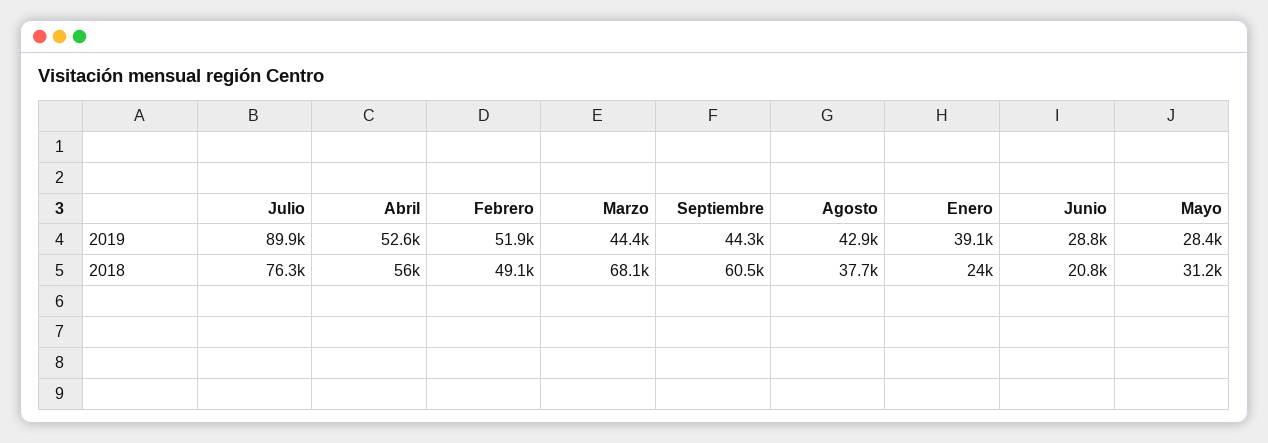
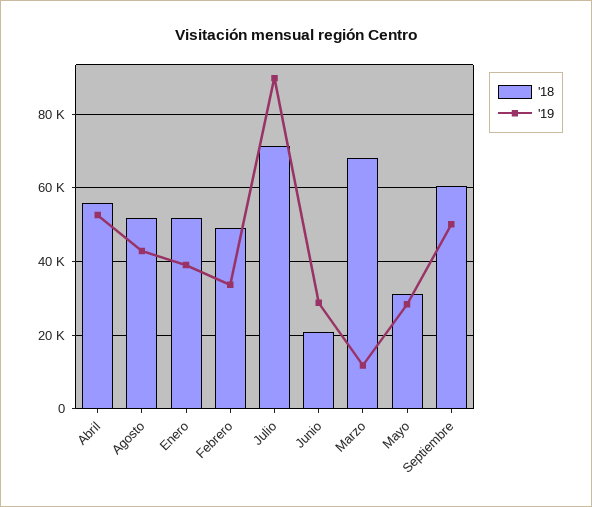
2019, Febrero: 51900 -> 34000
2019, Marzo: 44400 -> 12000
2019, Septiembre: 44300 -> 50000
2018, Julio: 76300 -> 72000
2018, Agosto: 37700 -> 52000
2018, Enero: 24000 -> 52000

